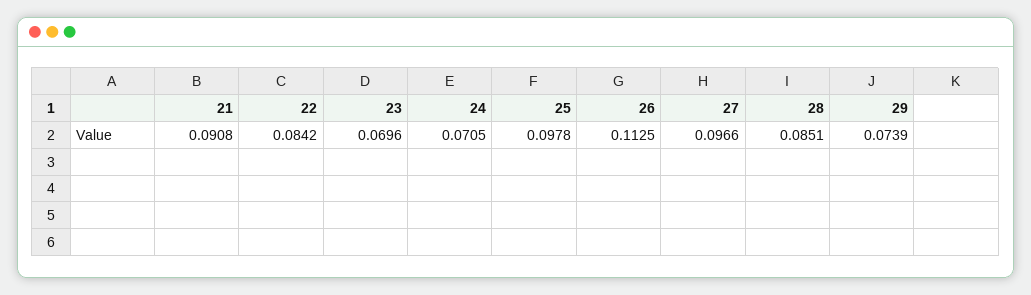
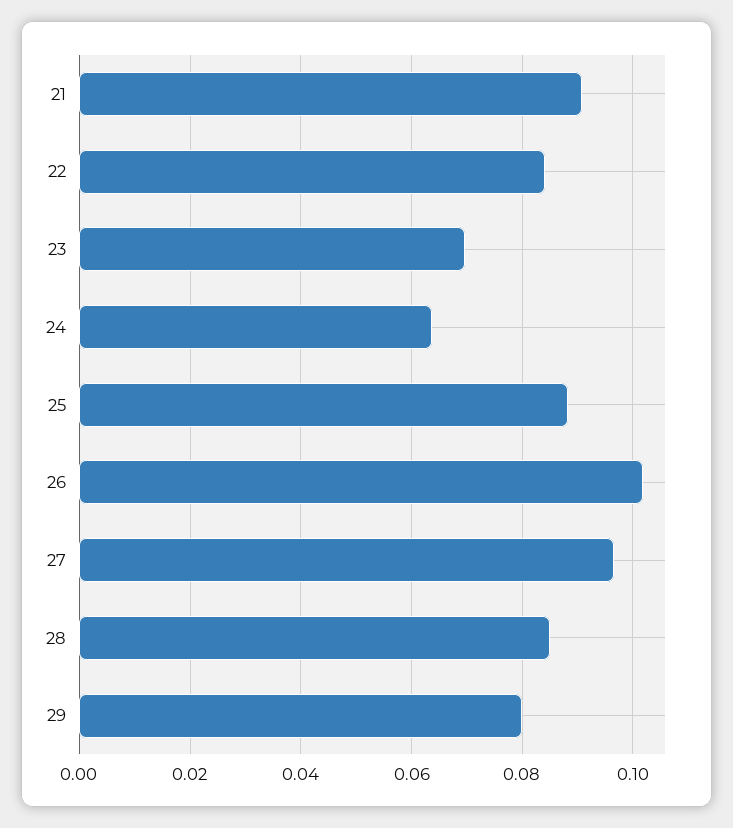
24: 0.0705 -> 0.064
25: 0.0978 -> 0.088
26: 0.1125 -> 0.102
29: 0.0739 -> 0.08

